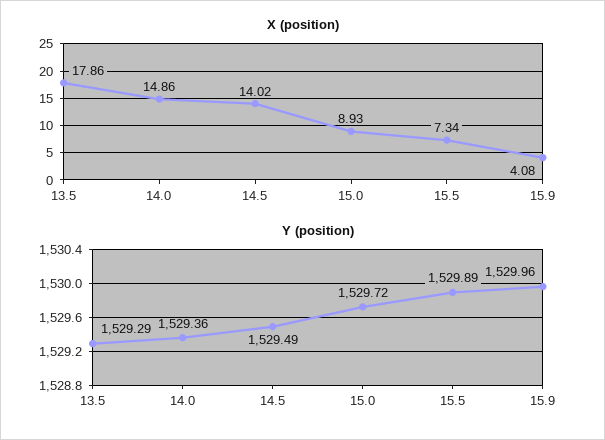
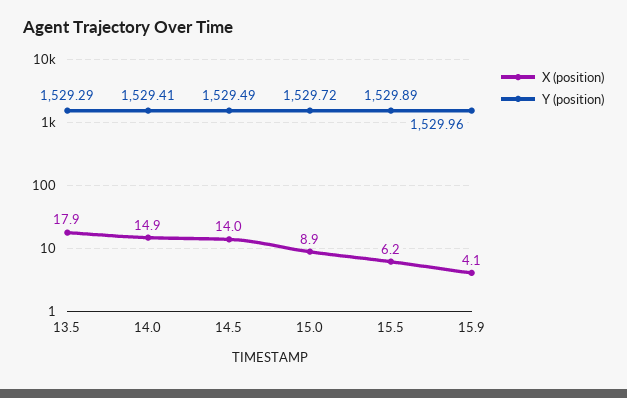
X (position), 15.5: 7.34 -> 6.2
Y (position), 14.0: 1529.36 -> 1529.41

